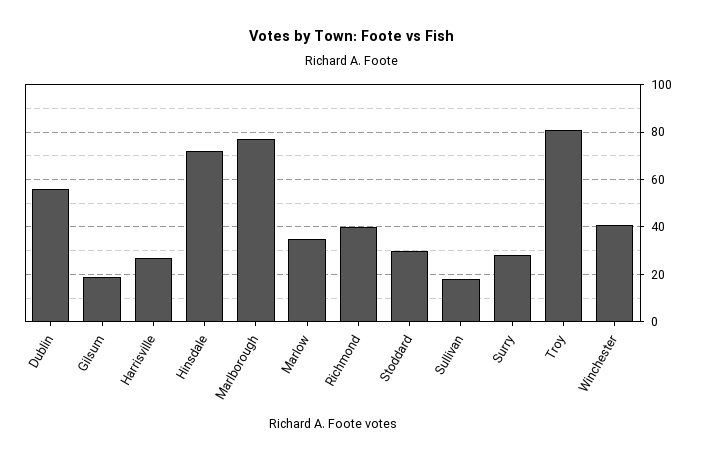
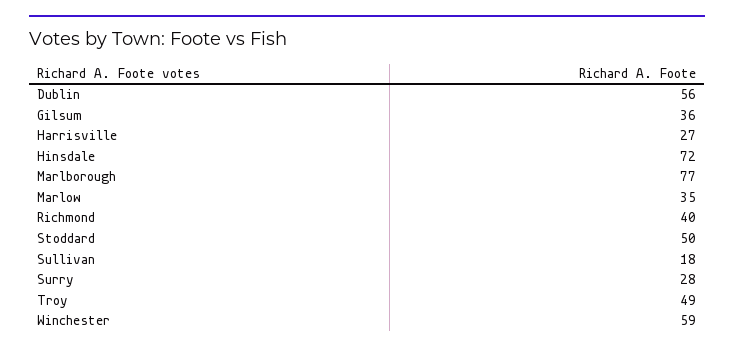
Gilsum: 20 -> 36
Stoddard: 30 -> 50
Troy: 80 -> 49
Winchester: 40 -> 59

